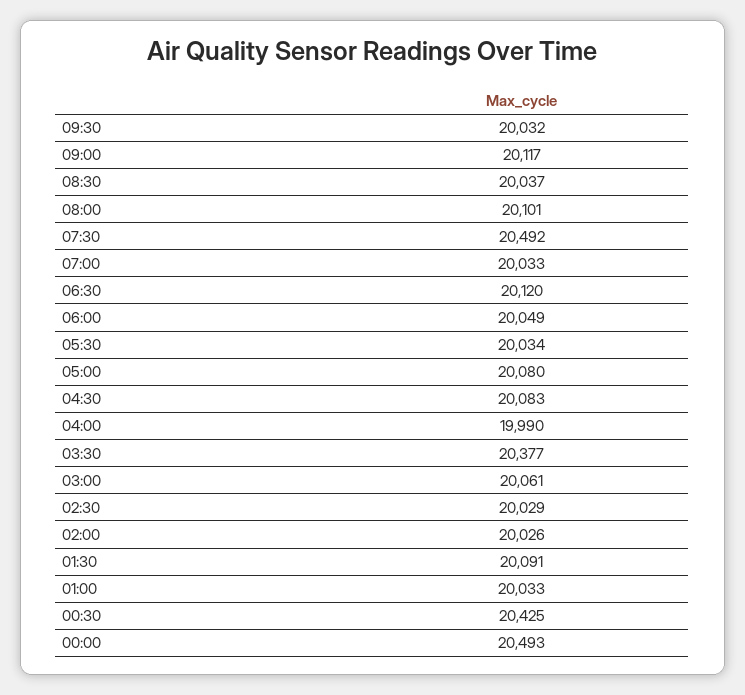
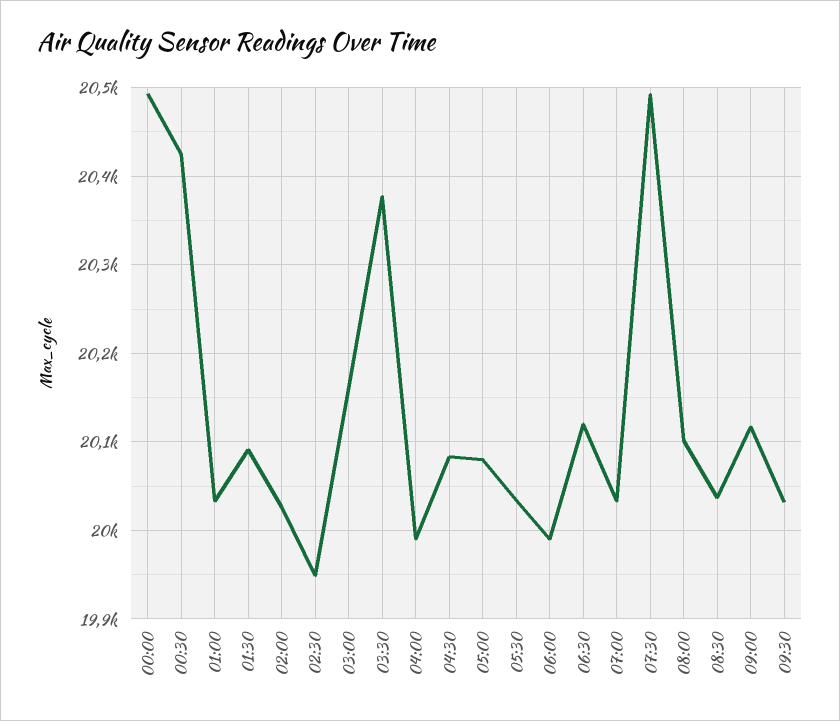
06:00: 20049 -> 19990
03:00: 20061 -> 20160
02:30: 20029 -> 19950

